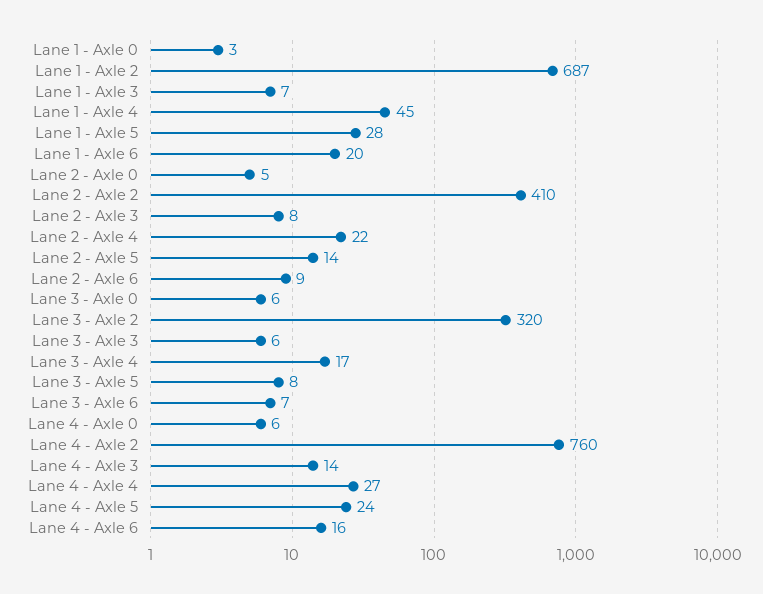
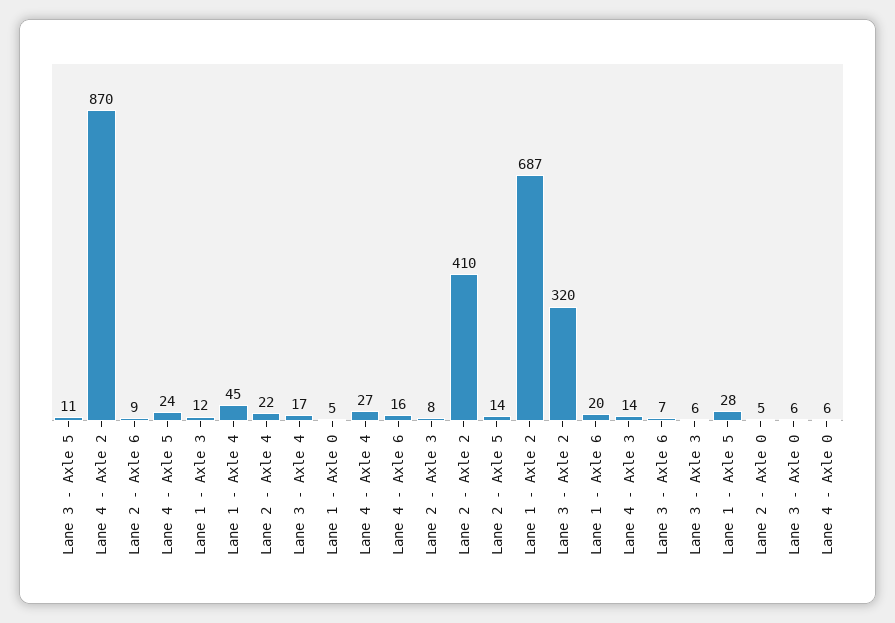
Lane 1 - Axle 0: 3 -> 5
Lane 1 - Axle 3: 7 -> 12
Lane 3 - Axle 5: 8 -> 11
Lane 4 - Axle 2: 760 -> 870

